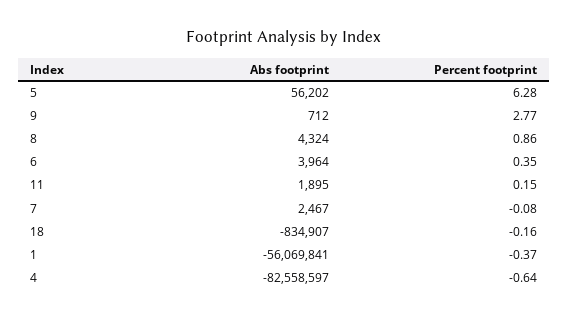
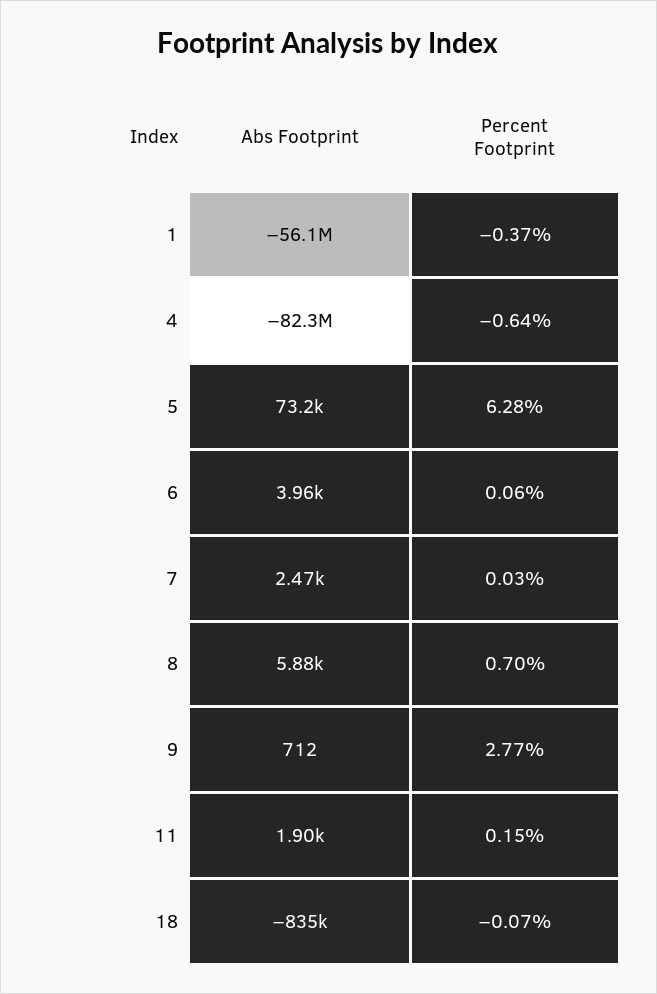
Abs footprint, 5: 56202 -> 73200
Abs footprint, 8: 4324 -> 5880
Percent footprint, 8: 0.86 -> 0.7
Percent footprint, 6: 0.35 -> 0.06
Percent footprint, 7: -0.08 -> 0.03
Percent footprint, 18: -0.16 -> -0.07
Abs footprint, 4: -82558597 -> -82300000

